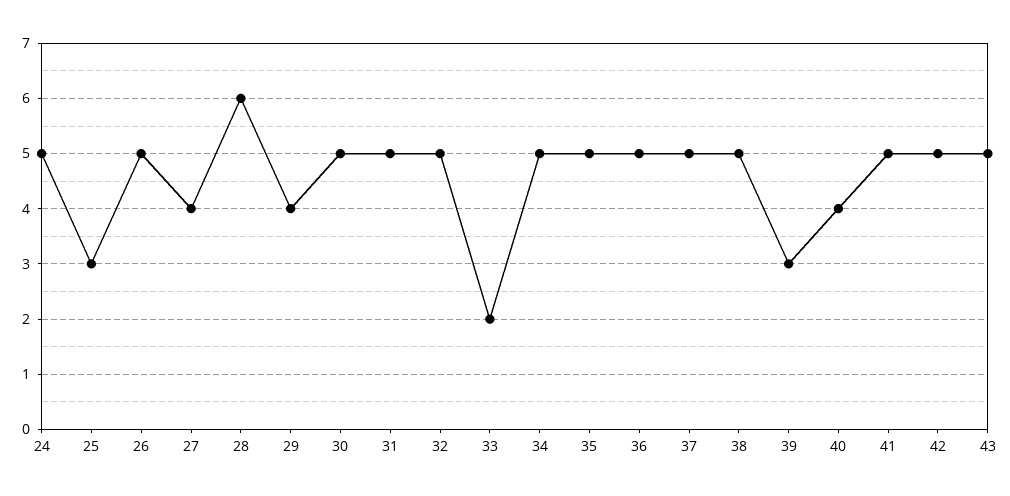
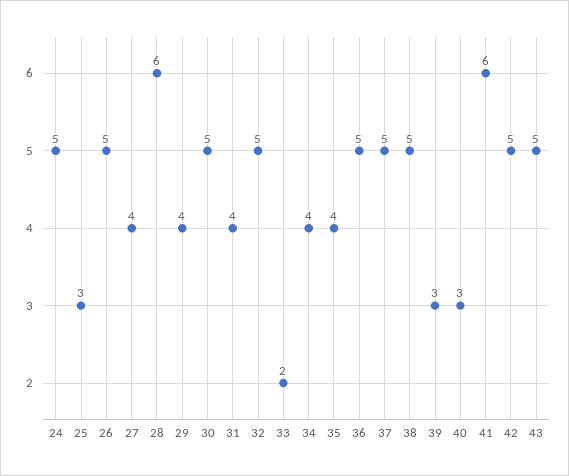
31: 5 -> 4
34: 5 -> 4
35: 5 -> 4
40: 4 -> 3
41: 5 -> 6

